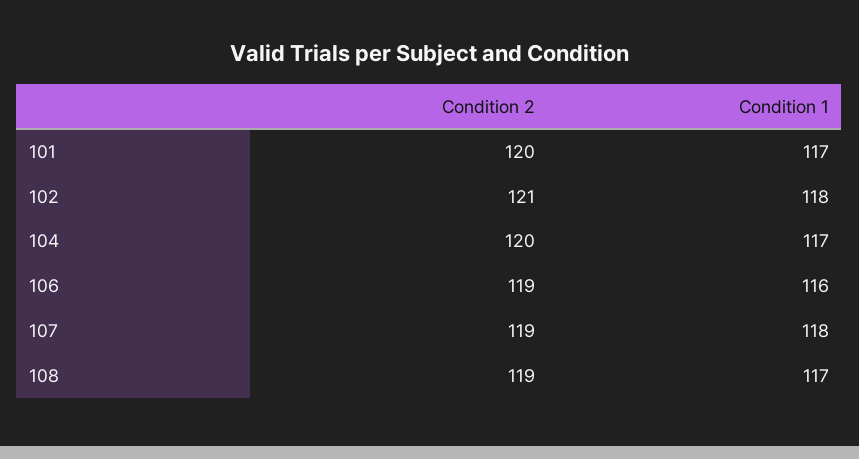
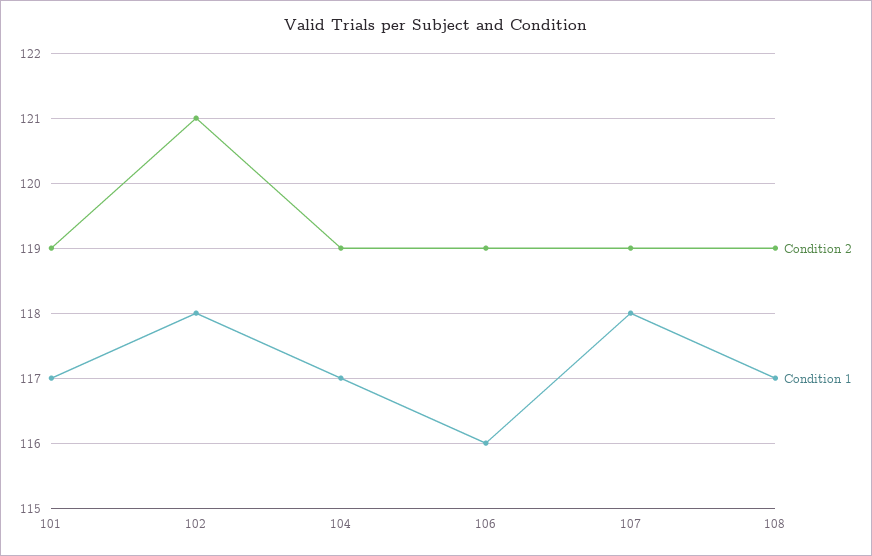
Condition 2, 101: 120 -> 119
Condition 2, 104: 120 -> 119

